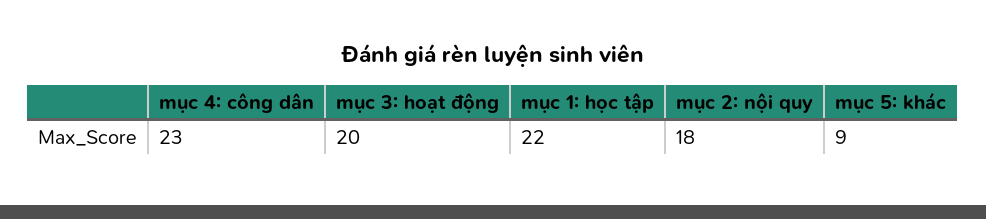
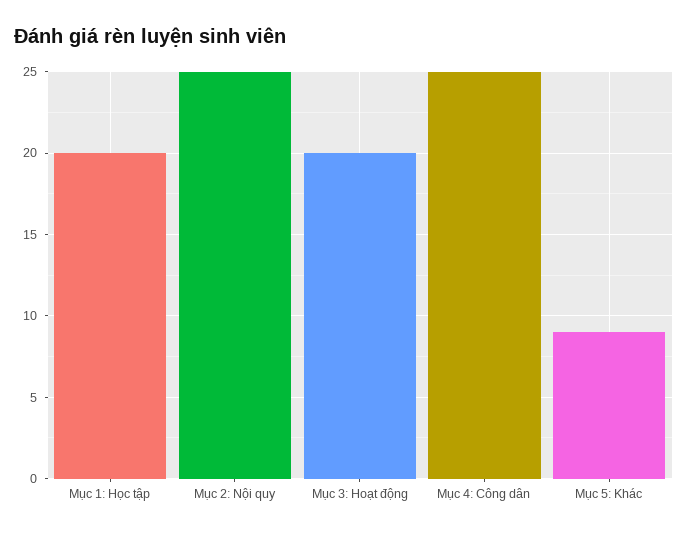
mục 4: công dân: 23 -> 25
mục 1: học tập: 22 -> 20
mục 2: nội quy: 18 -> 25

